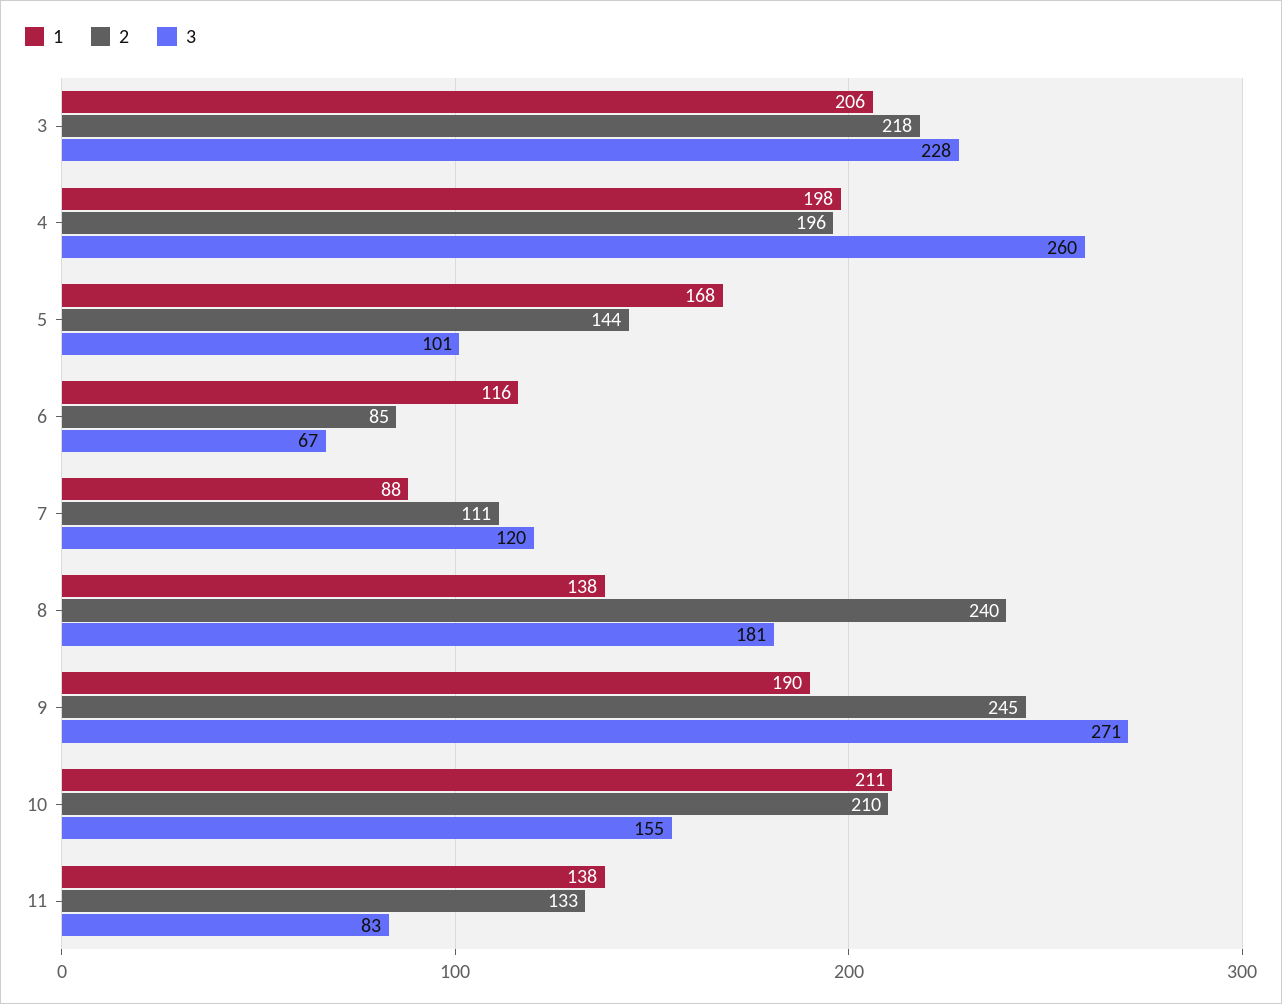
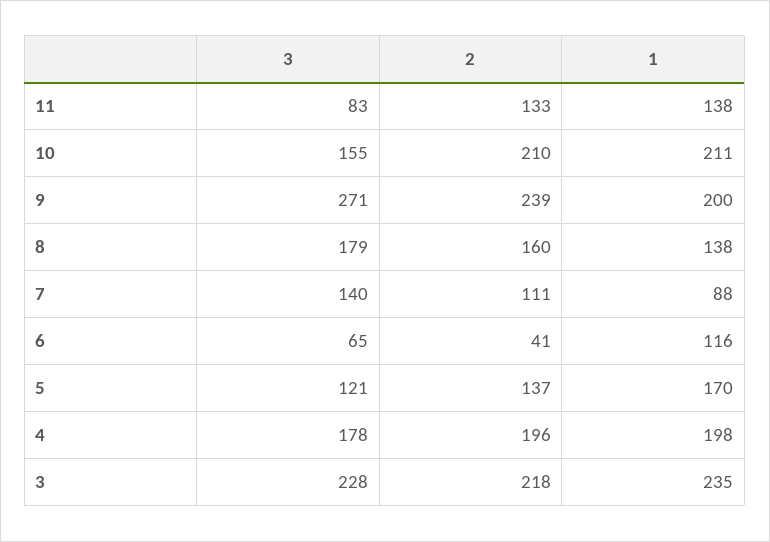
1, 3: 206 -> 235
3, 4: 260 -> 178
1, 5: 168 -> 170
2, 5: 144 -> 137
3, 5: 101 -> 121
2, 6: 85 -> 41
3, 6: 67 -> 65
3, 7: 120 -> 140
2, 8: 240 -> 160
3, 8: 181 -> 179
1, 9: 190 -> 200
2, 9: 245 -> 239

